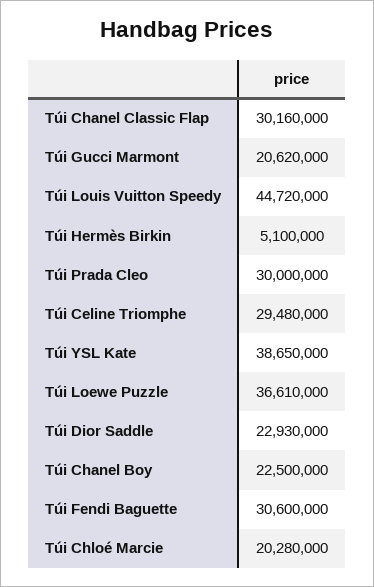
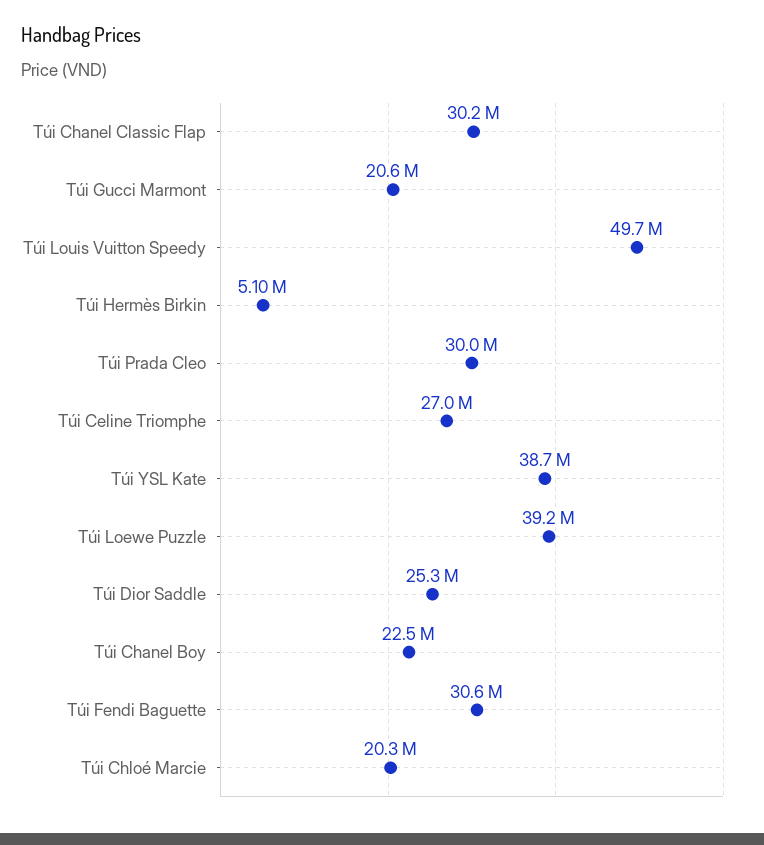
Túi Louis Vuitton Speedy: 44720000 -> 49700000
Túi Celine Triomphe: 29480000 -> 27000000
Túi Loewe Puzzle: 36610000 -> 39200000
Túi Dior Saddle: 22930000 -> 25300000

